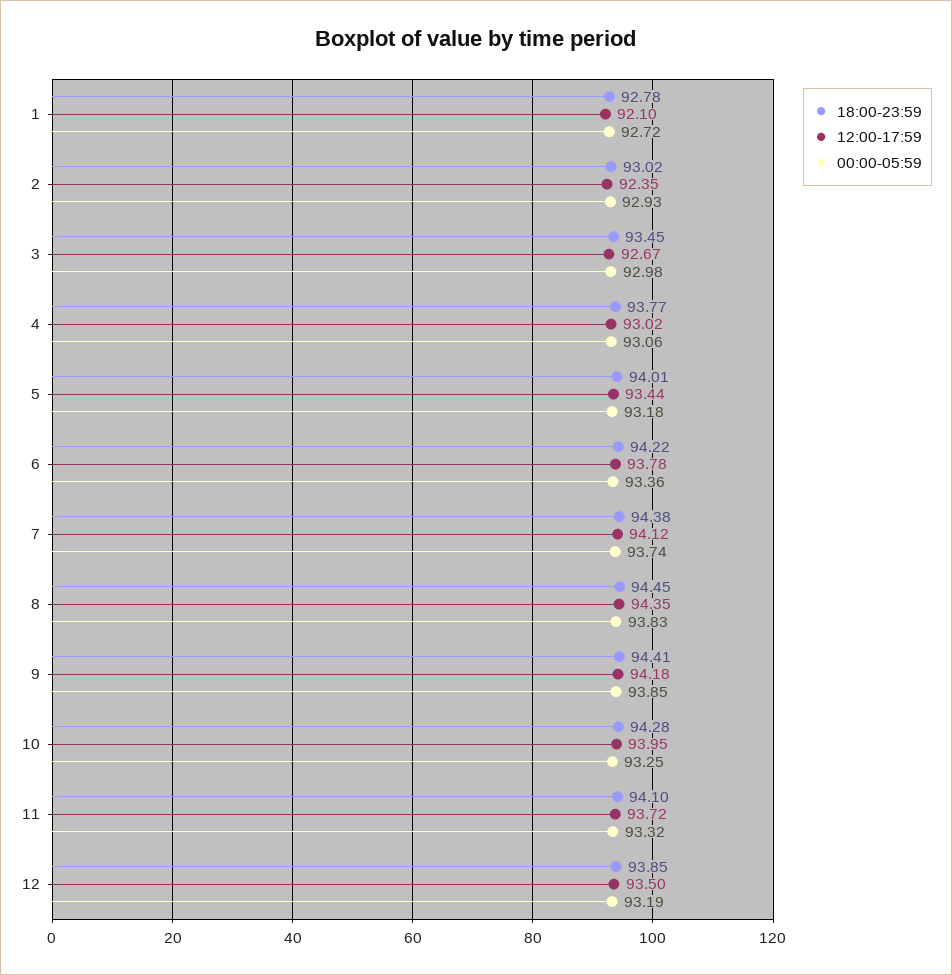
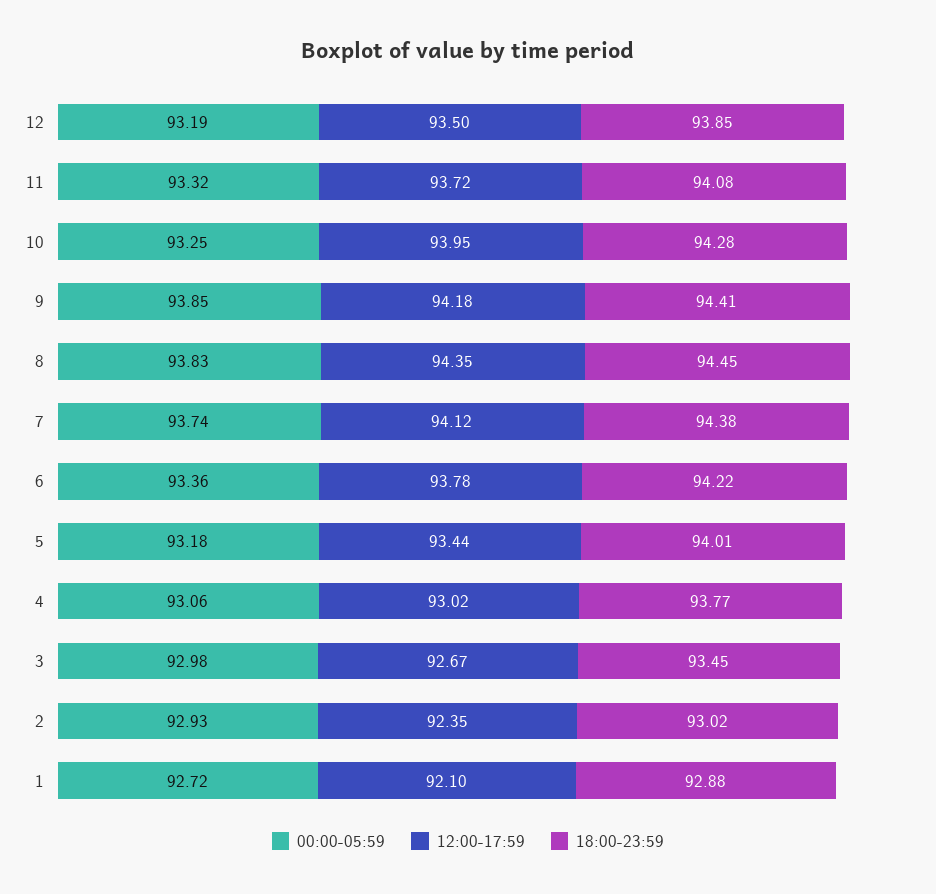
18:00-23:59, 1: 92.78 -> 92.88
18:00-23:59, 11: 94.1 -> 94.08

